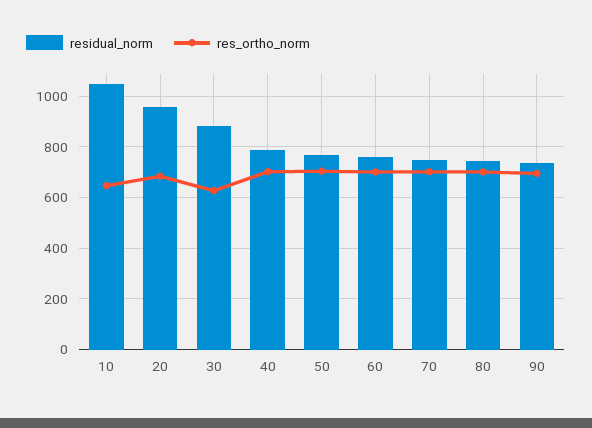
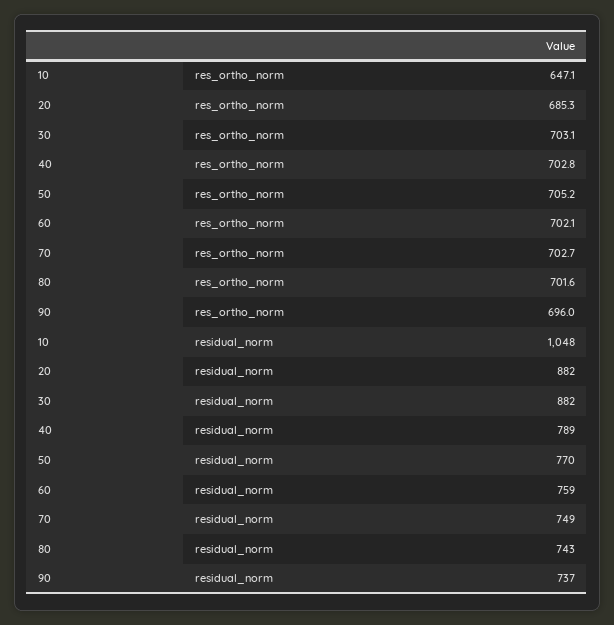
residual_norm, 20: 950 -> 882
res_ortho_norm, 30: 625 -> 703.1

